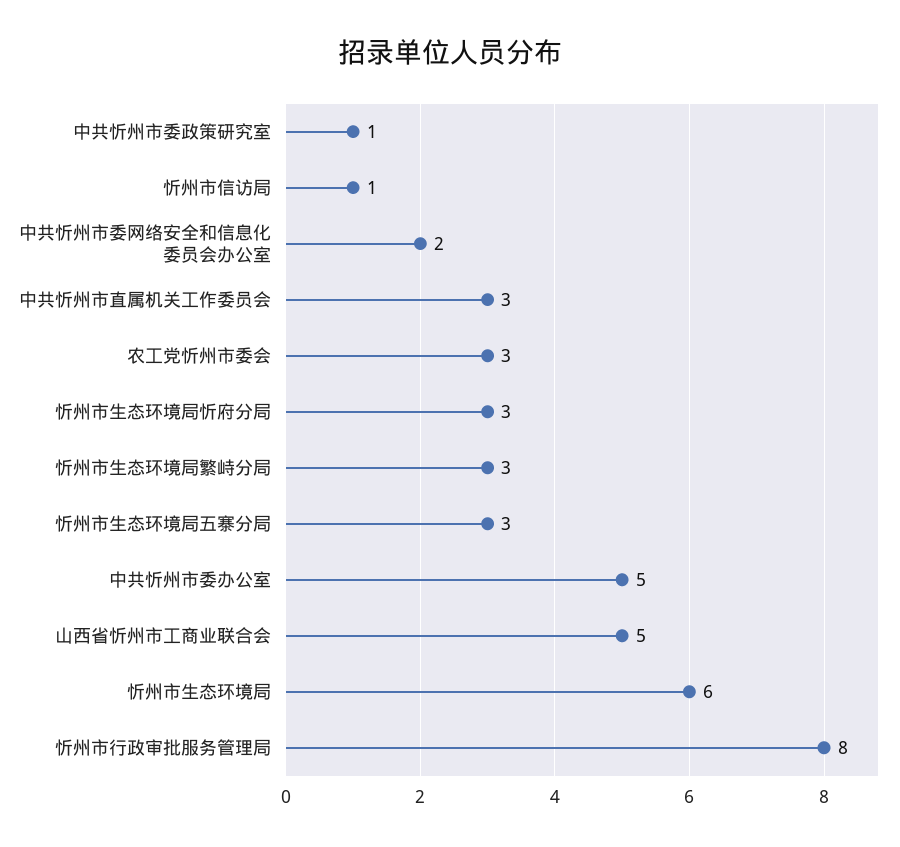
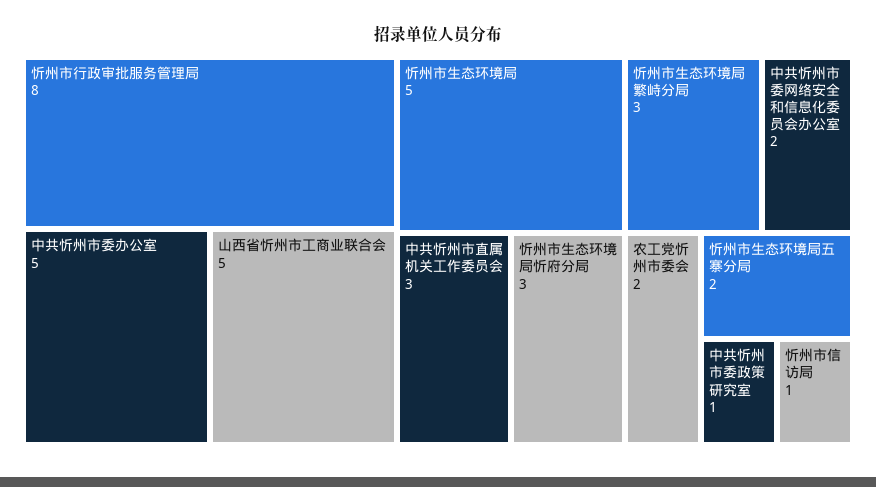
农工党忻州市委会: 3 -> 2
忻州市生态环境局五寨分局: 3 -> 2
忻州市生态环境局: 6 -> 5

